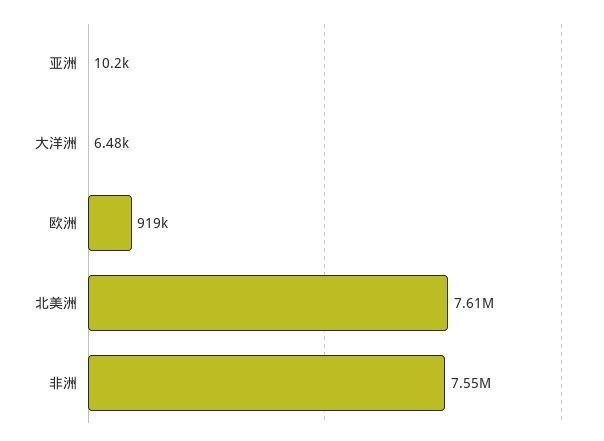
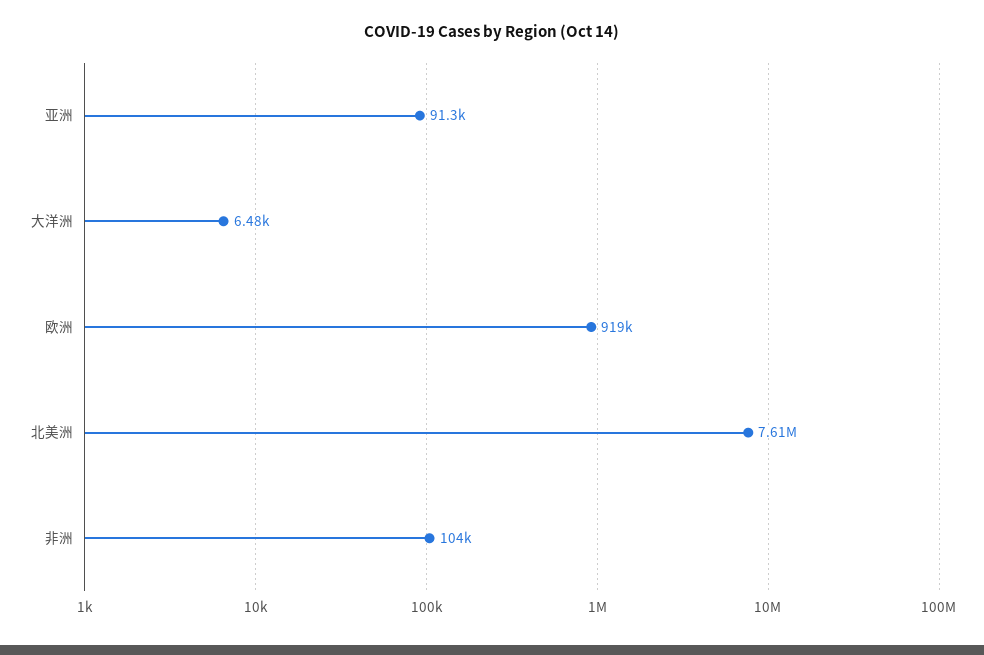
亚洲: 10200 -> 91300
非洲: 7550000 -> 104000

